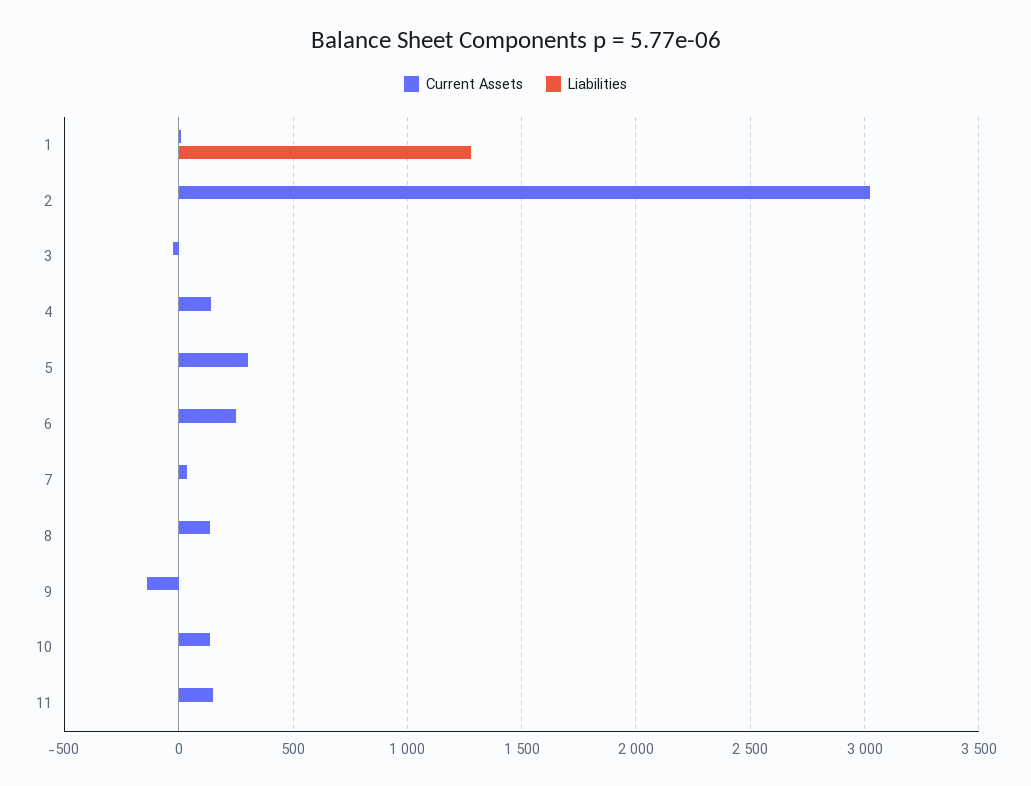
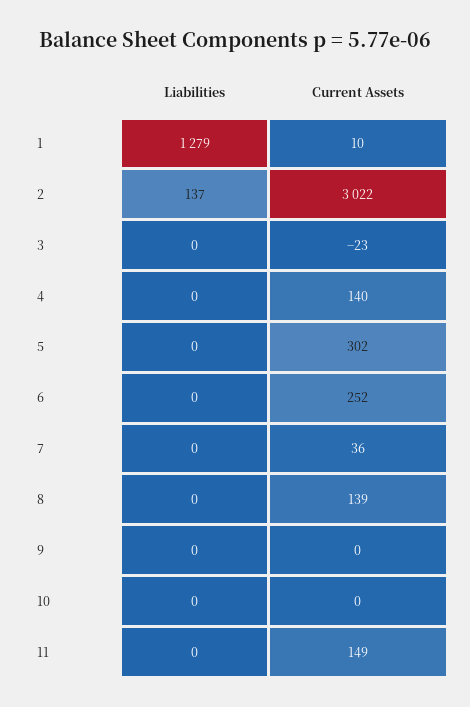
Liabilities, 2: 0 -> 137
Current Assets, 9: -150 -> 0
Current Assets, 10: 150 -> 0

